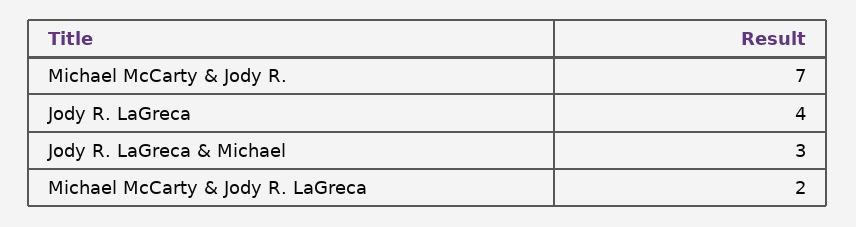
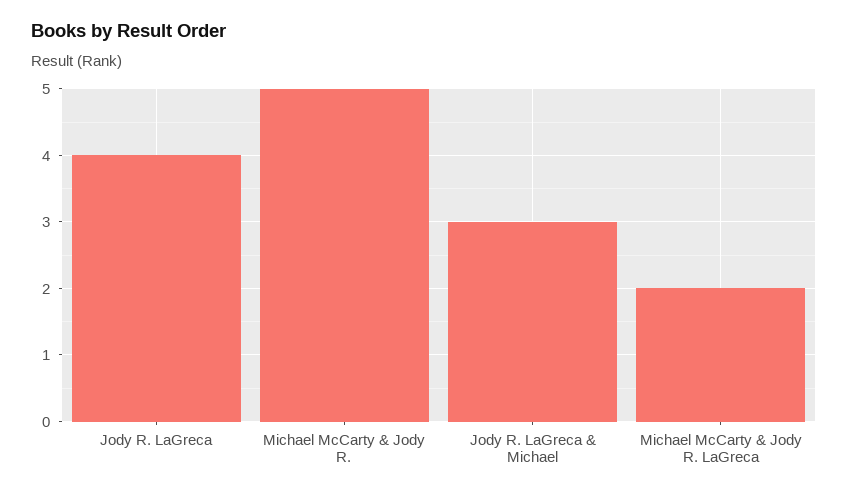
Michael McCarty & Jody R.: 7 -> 5

